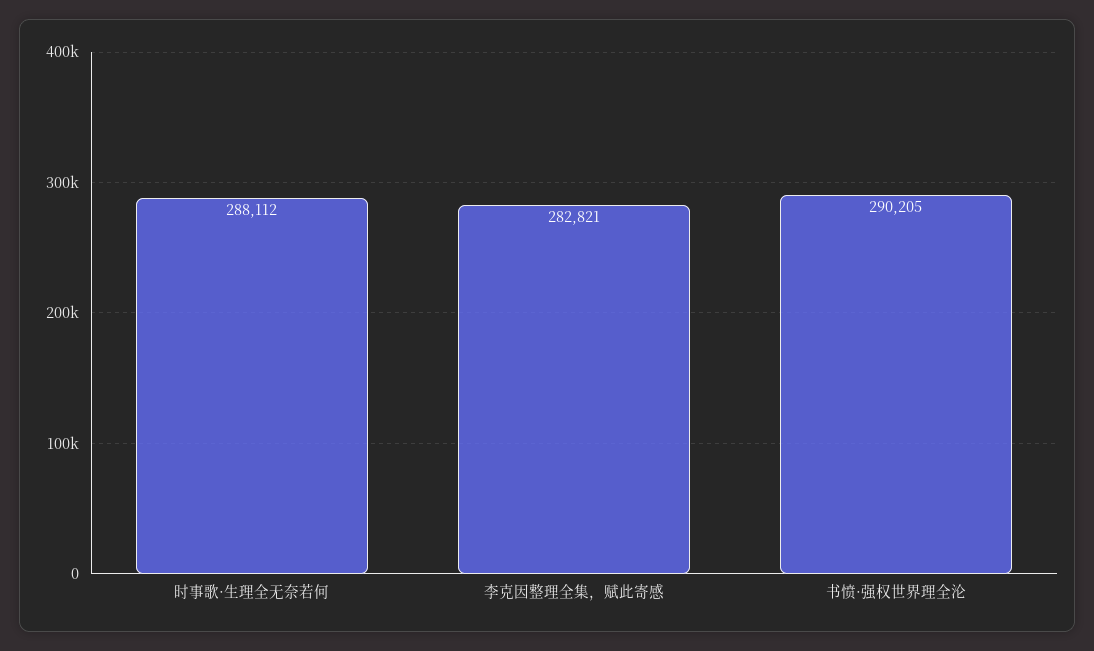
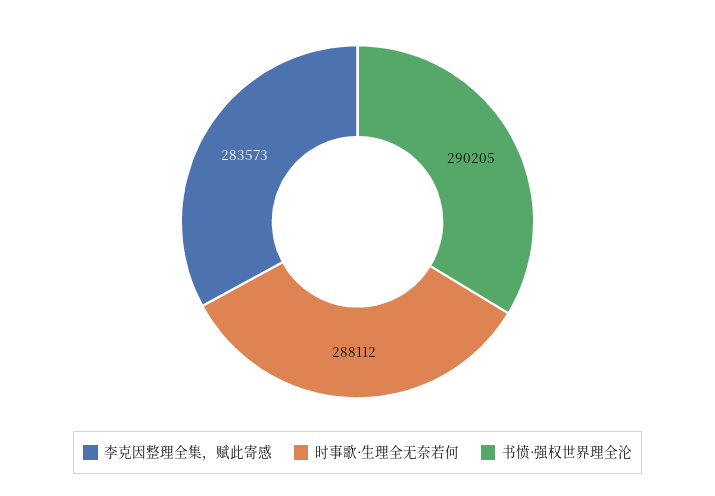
李克因整理全集，赋此寄感: 282821 -> 283573

